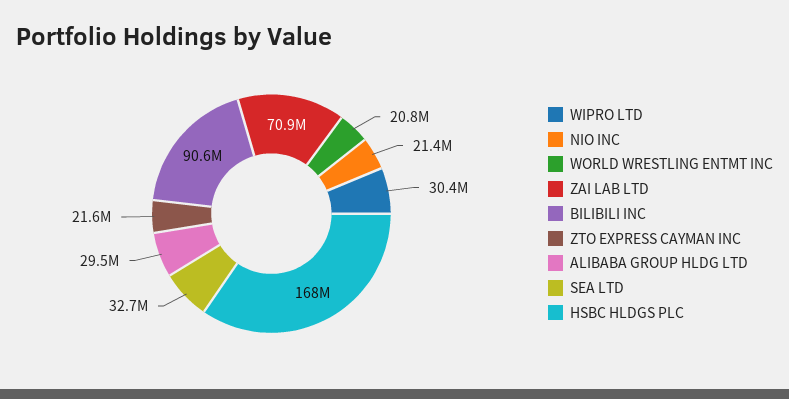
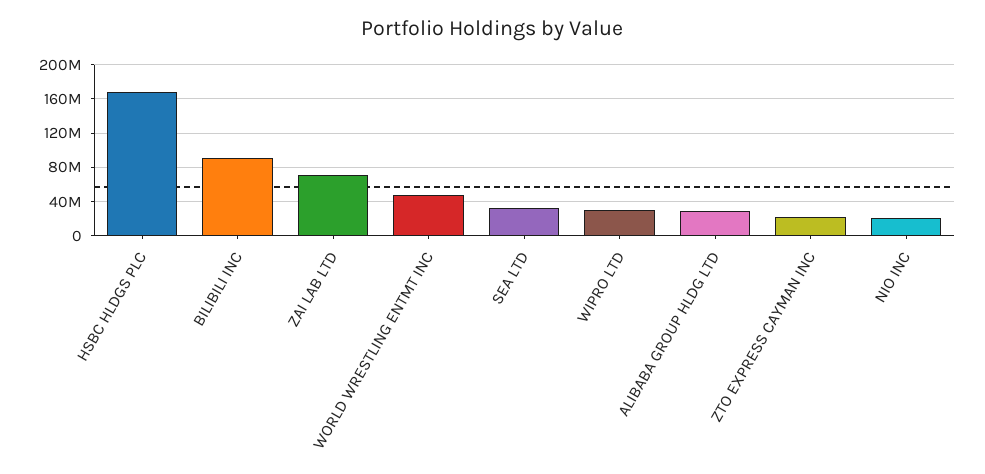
WORLD WRESTLING ENTMT INC: 20800000 -> 50000000

